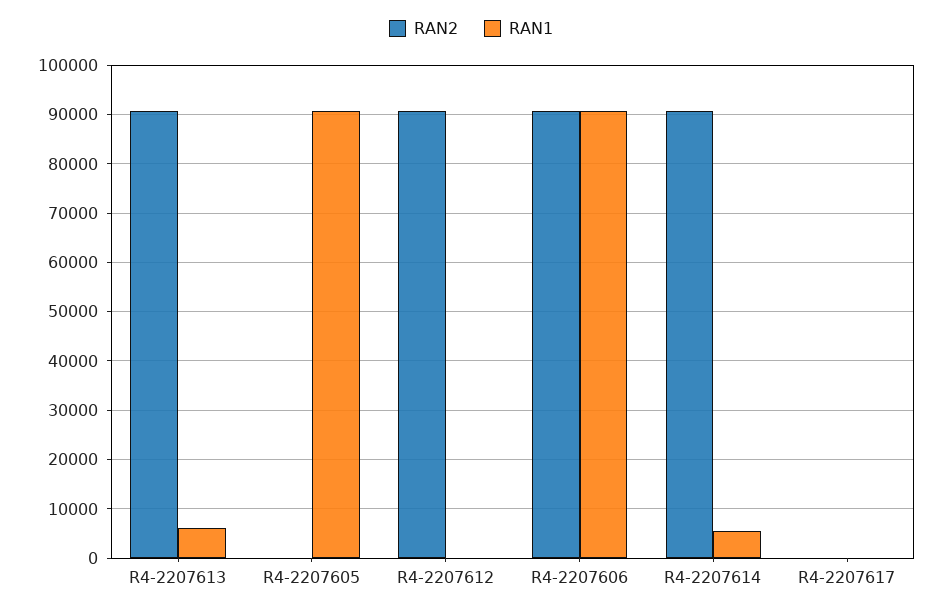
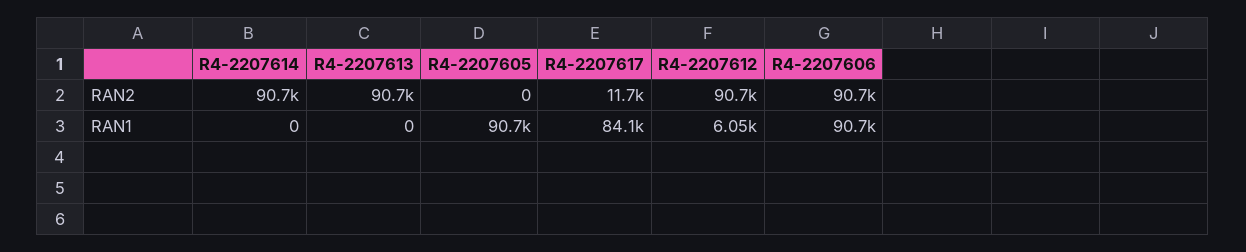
RAN1, R4-2207613: 6000 -> 0
RAN1, R4-2207612: 0 -> 6050
RAN1, R4-2207614: 6000 -> 0
RAN2, R4-2207617: 0 -> 11700
RAN1, R4-2207617: 0 -> 84100

